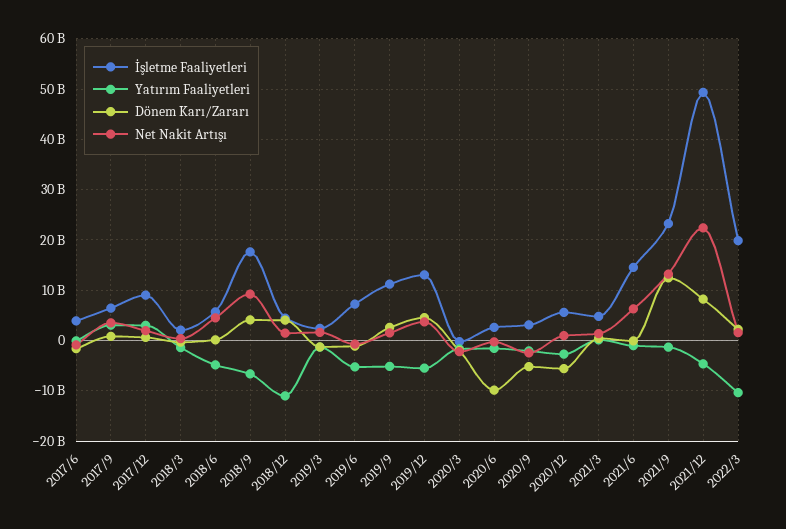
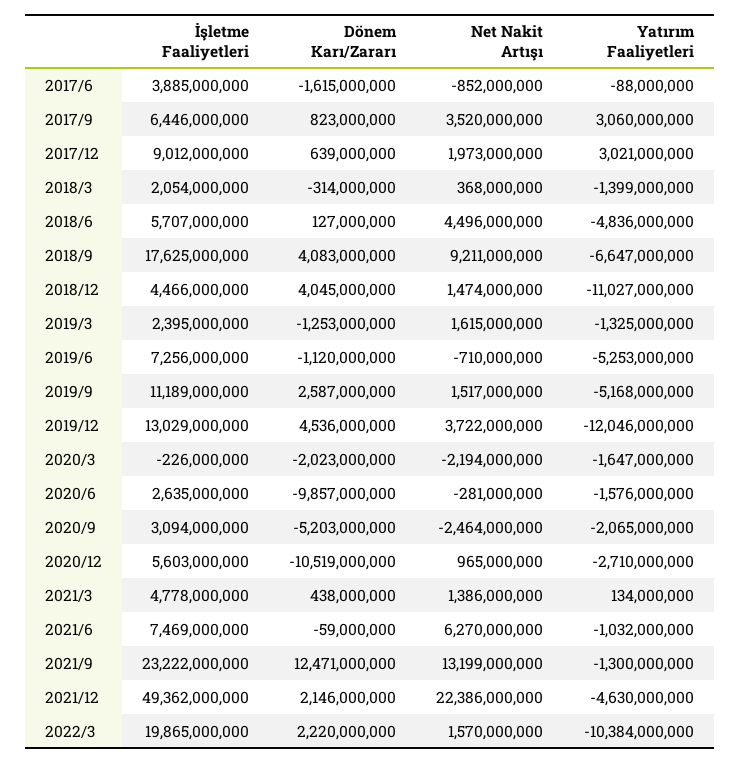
Yatırım Faaliyetleri, 2019/12: -6000000000 -> -12046000000
Dönem Karı/Zararı, 2020/12: -6000000000 -> -10519000000
İşletme Faaliyetleri, 2021/6: 14000000000 -> 7469000000
Dönem Karı/Zararı, 2021/12: 8000000000 -> 2146000000

